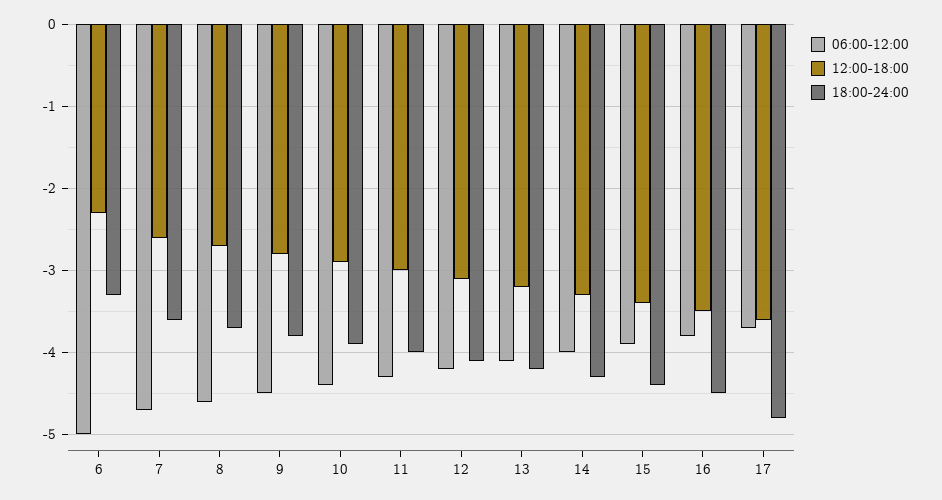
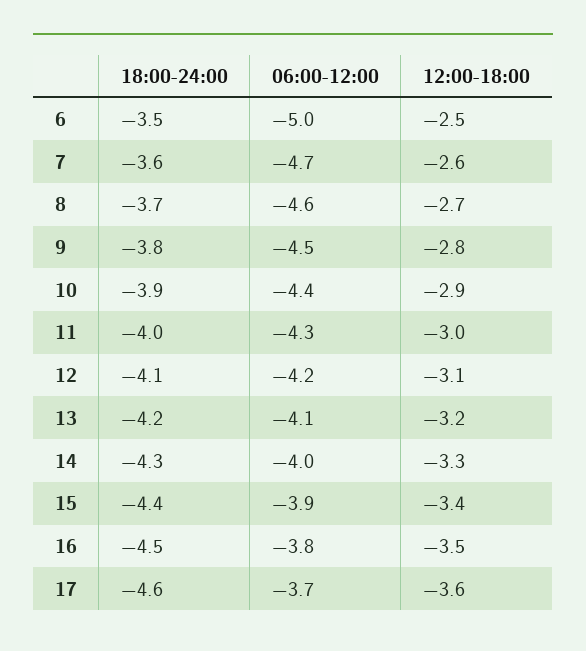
12:00-18:00, 6: -2.3 -> -2.5
18:00-24:00, 6: -3.3 -> -3.5
18:00-24:00, 17: -4.8 -> -4.6

